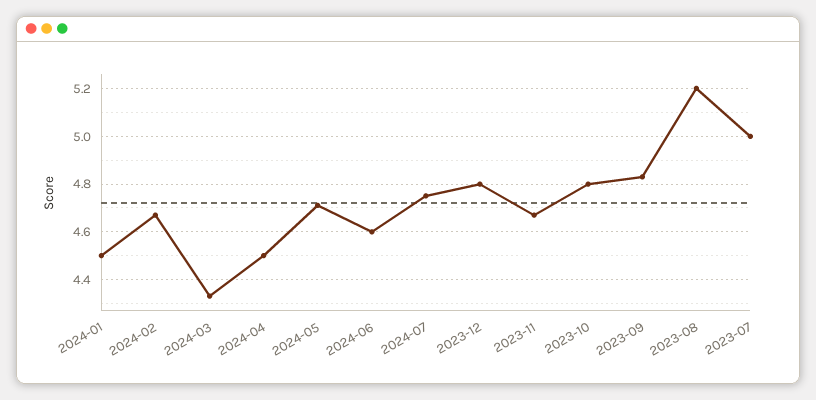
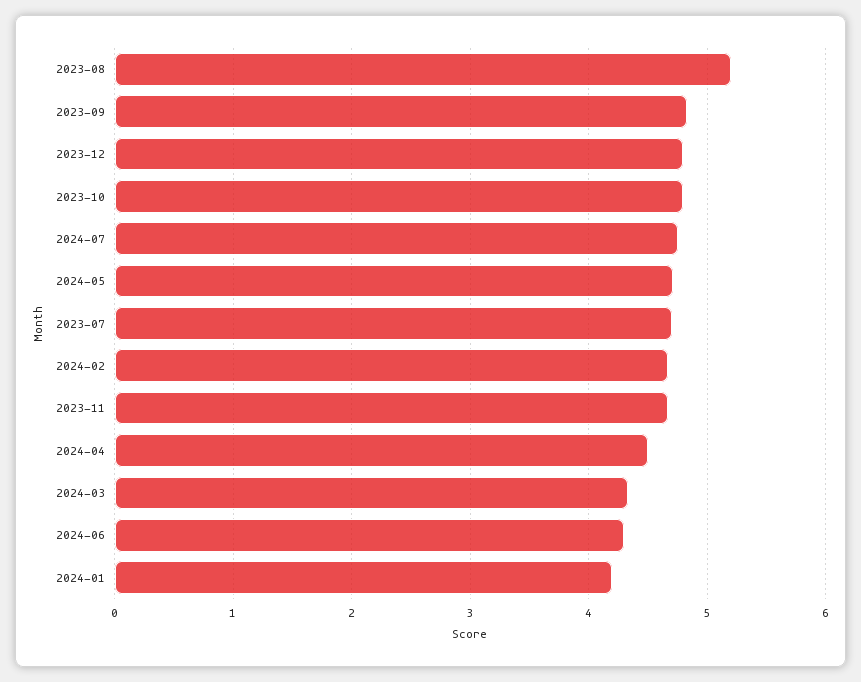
2024-01: 4.5 -> 4.2
2024-06: 4.6 -> 4.3
2023-07: 5 -> 4.7

